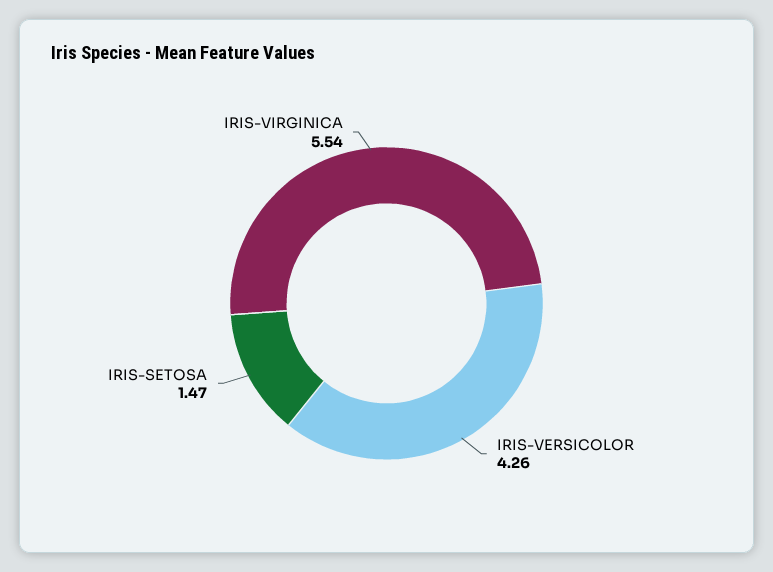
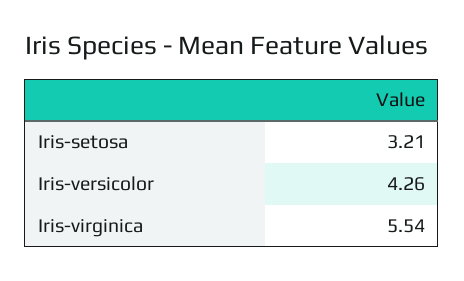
IRIS-SETOSA: 1.47 -> 3.21

